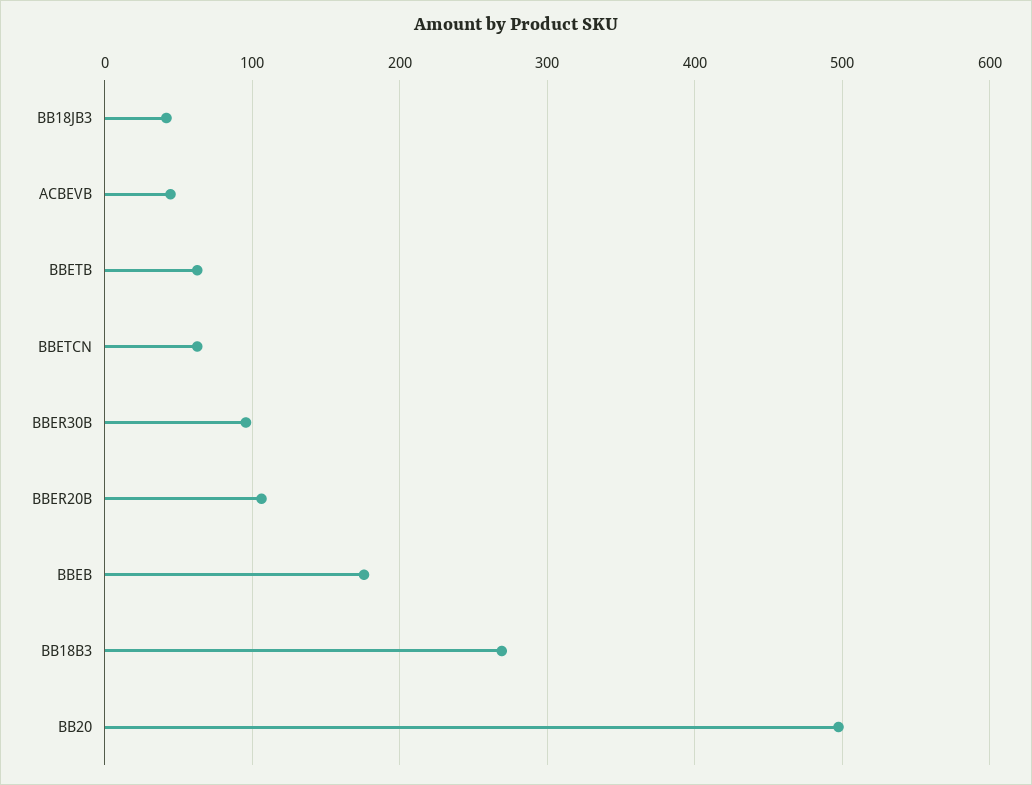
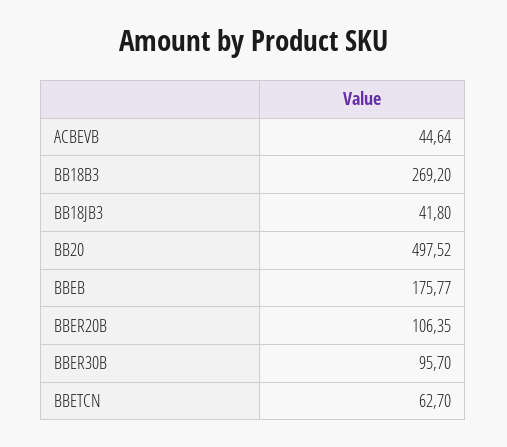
BBETB: 60 -> none

